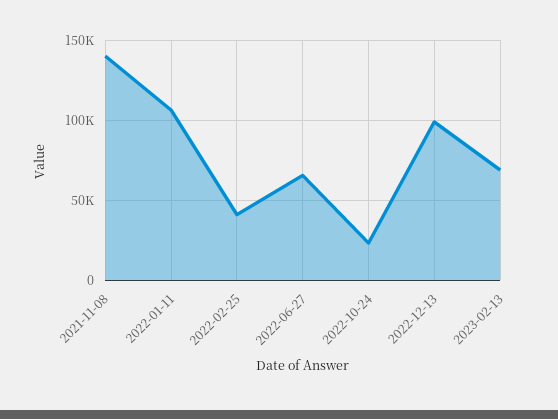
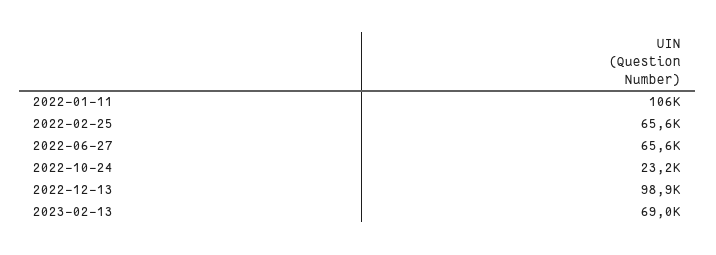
2021-11-08: 140000 -> none
2022-02-25: 40000 -> 65600

